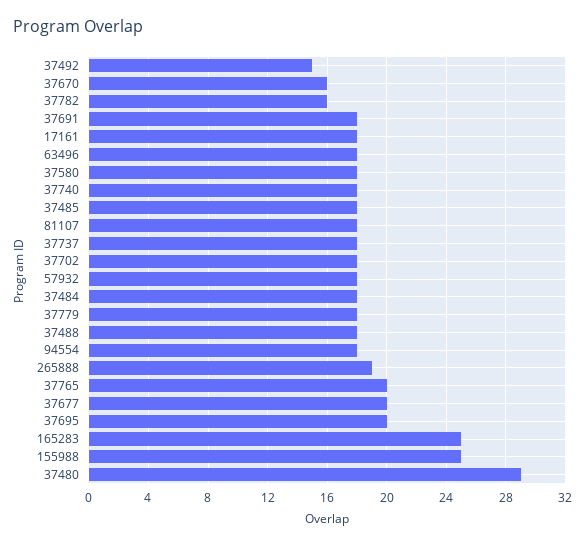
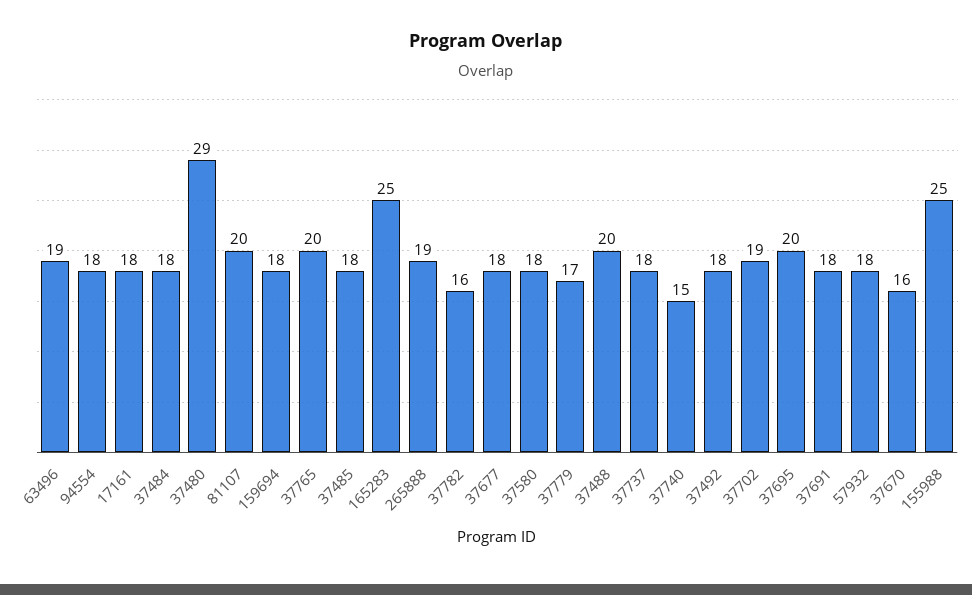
37492: 15 -> 18
63496: 18 -> 19
37740: 18 -> 15
81107: 18 -> 20
37702: 18 -> 19
37779: 18 -> 17
37488: 18 -> 20
37677: 20 -> 18
159694: none -> 18

